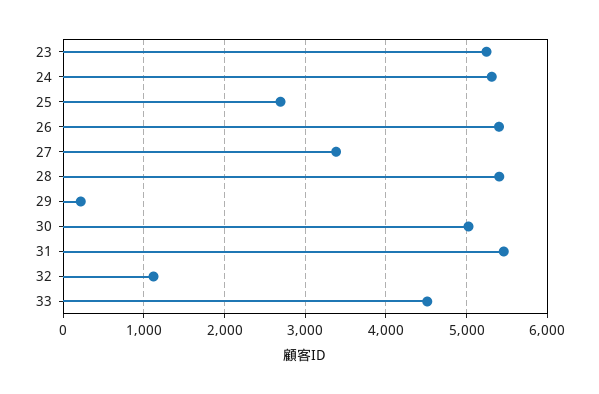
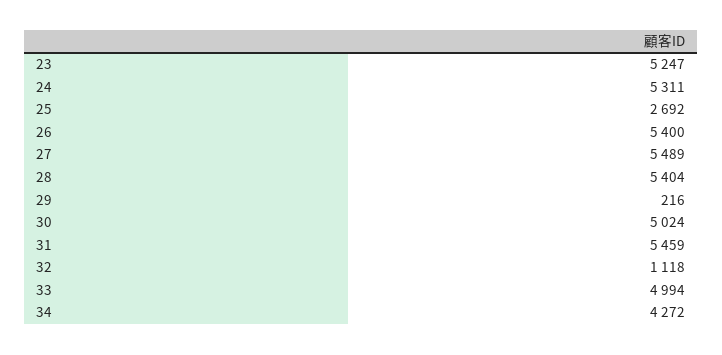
27: 3400 -> 5489
33: 4500 -> 4994
34: none -> 4272

